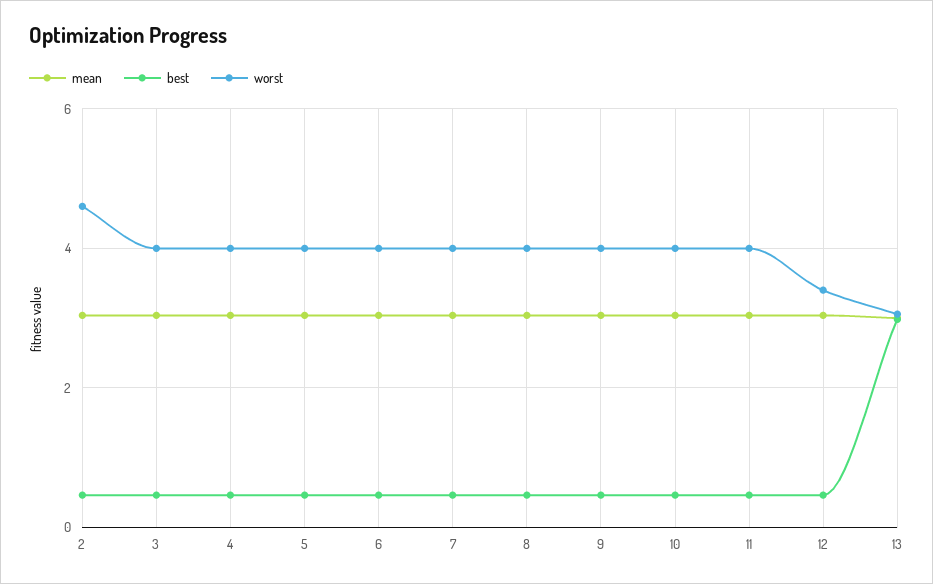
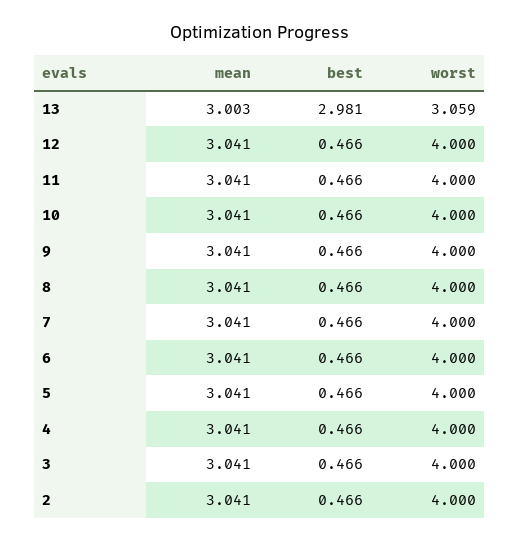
worst, 2: 4.6 -> 4
worst, 12: 3.4 -> 4

